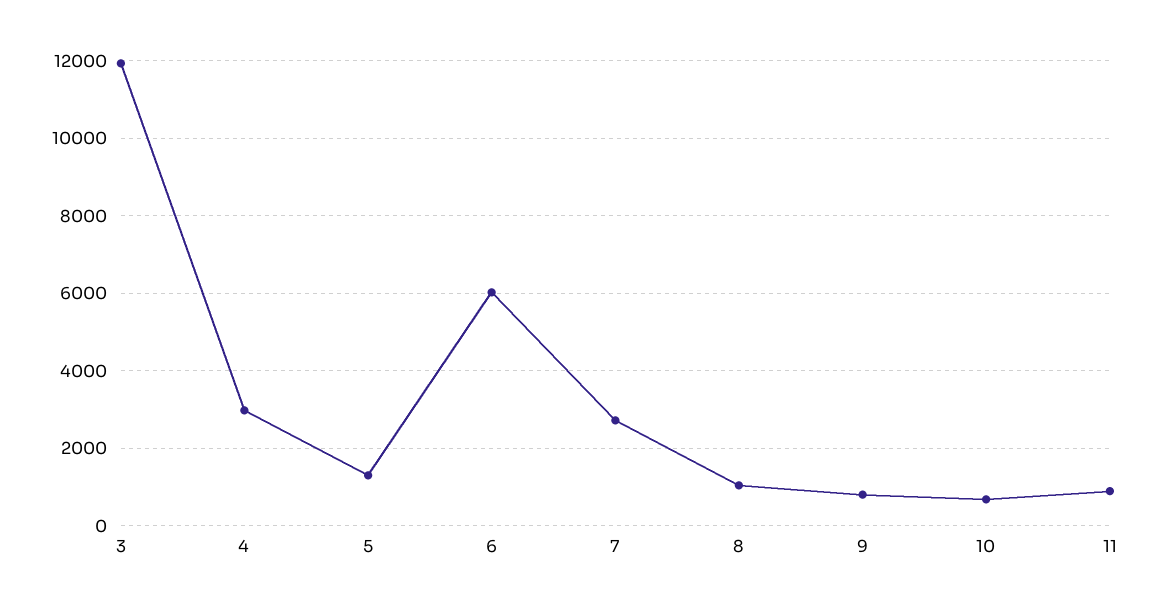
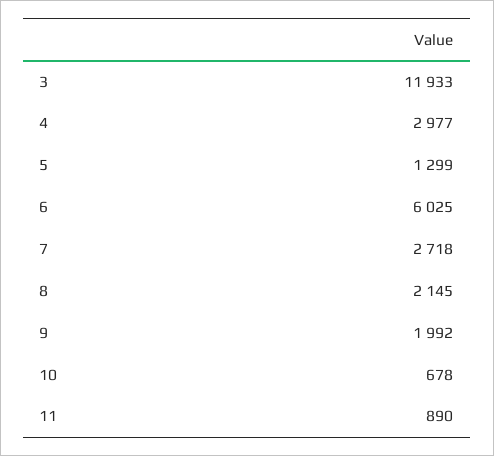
8: 1000 -> 2145
9: 800 -> 1992

